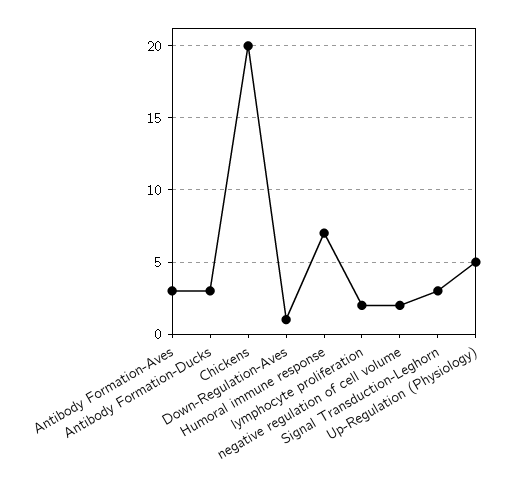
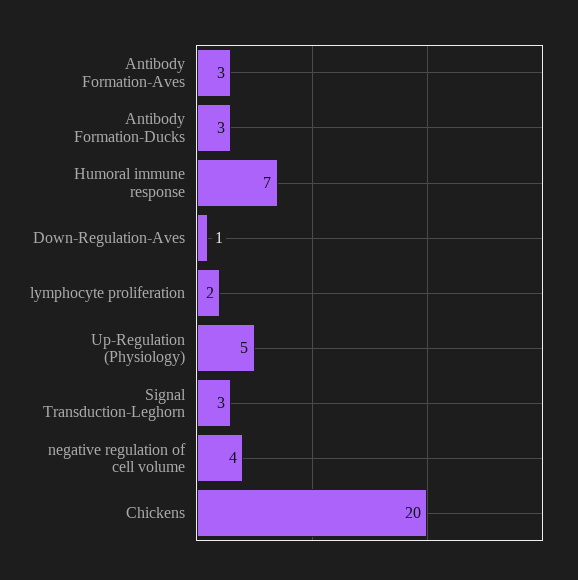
negative regulation of cell volume: 2 -> 4

